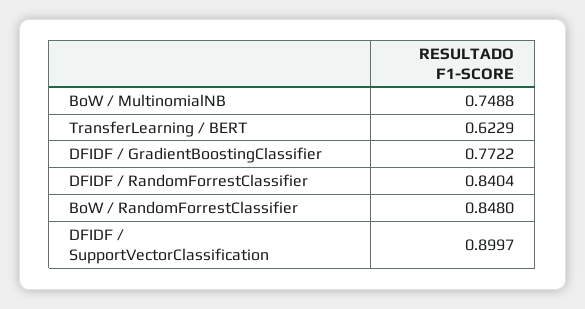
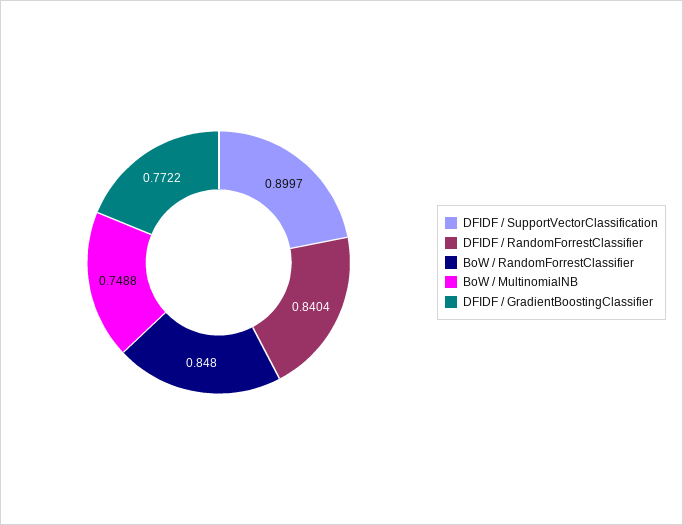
TransferLearning / BERT: 0.6229 -> none

